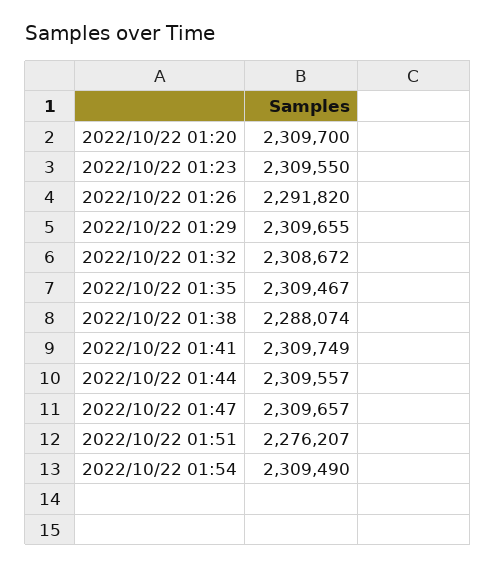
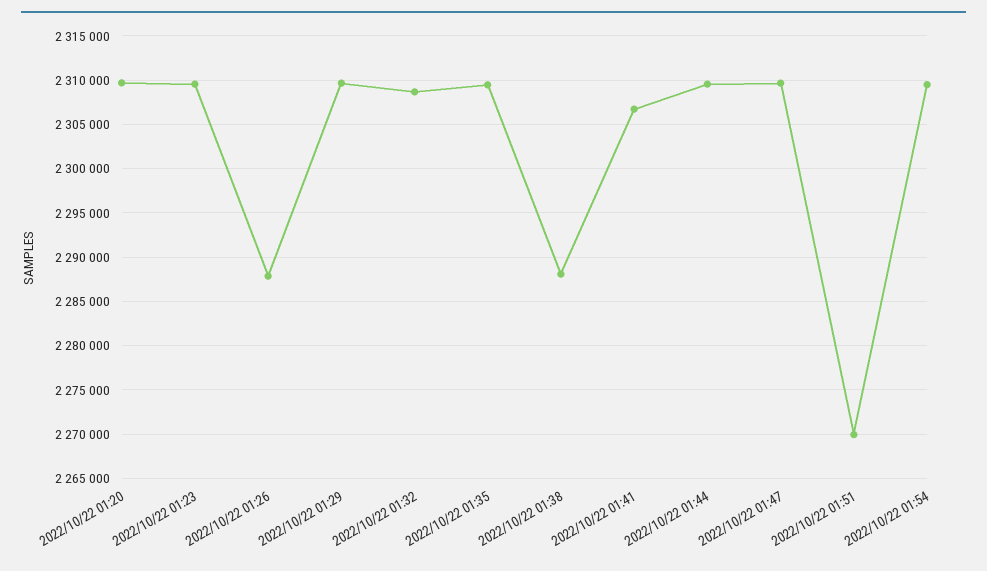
2022/10/22 01:26: 2291820 -> 2288000
2022/10/22 01:41: 2309749 -> 2307000
2022/10/22 01:51: 2276207 -> 2270000

